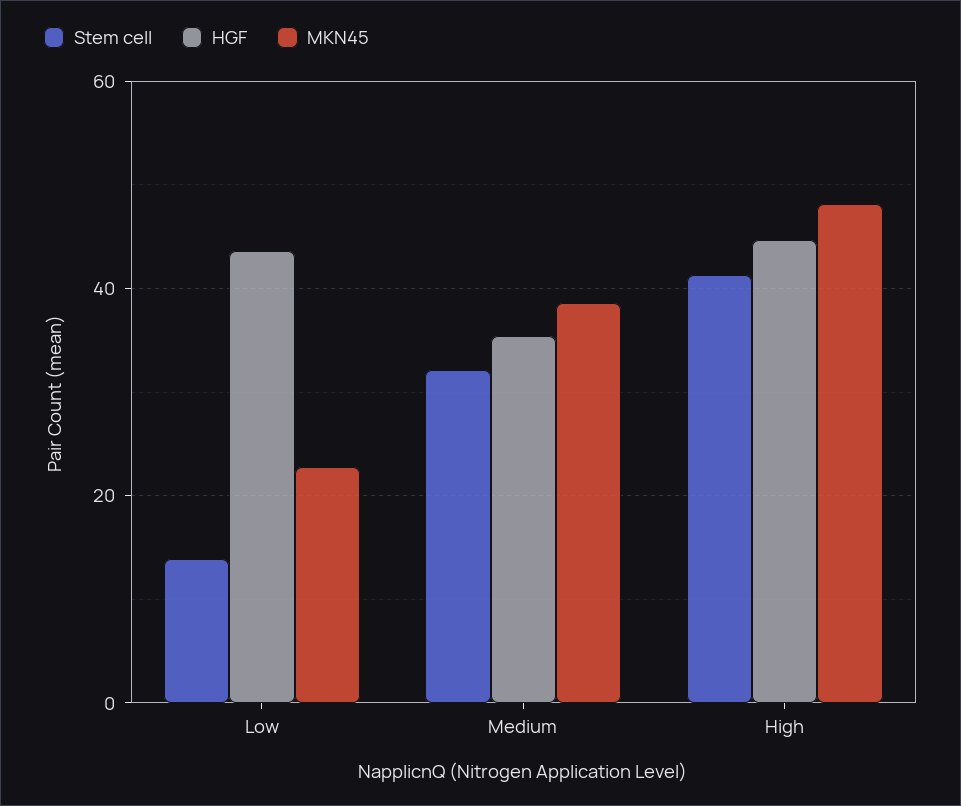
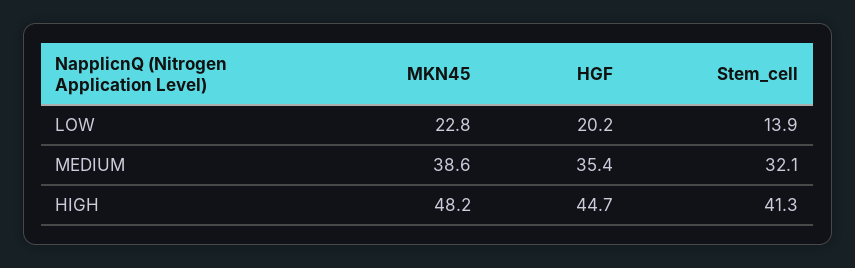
HGF, Low: 44 -> 20.2

